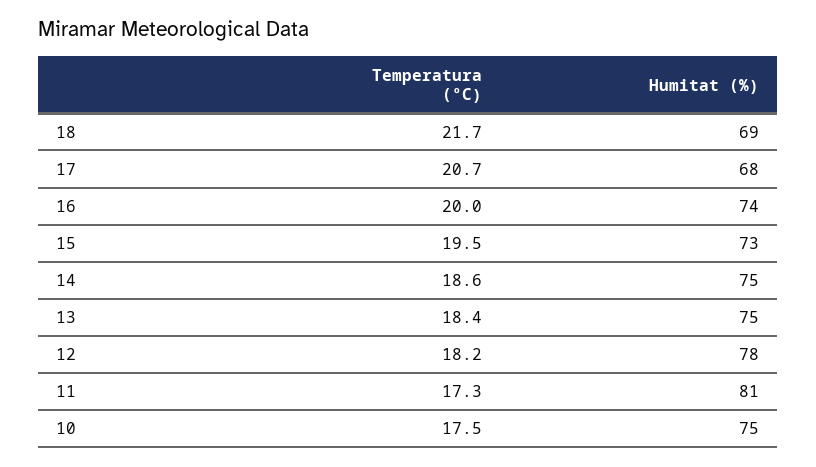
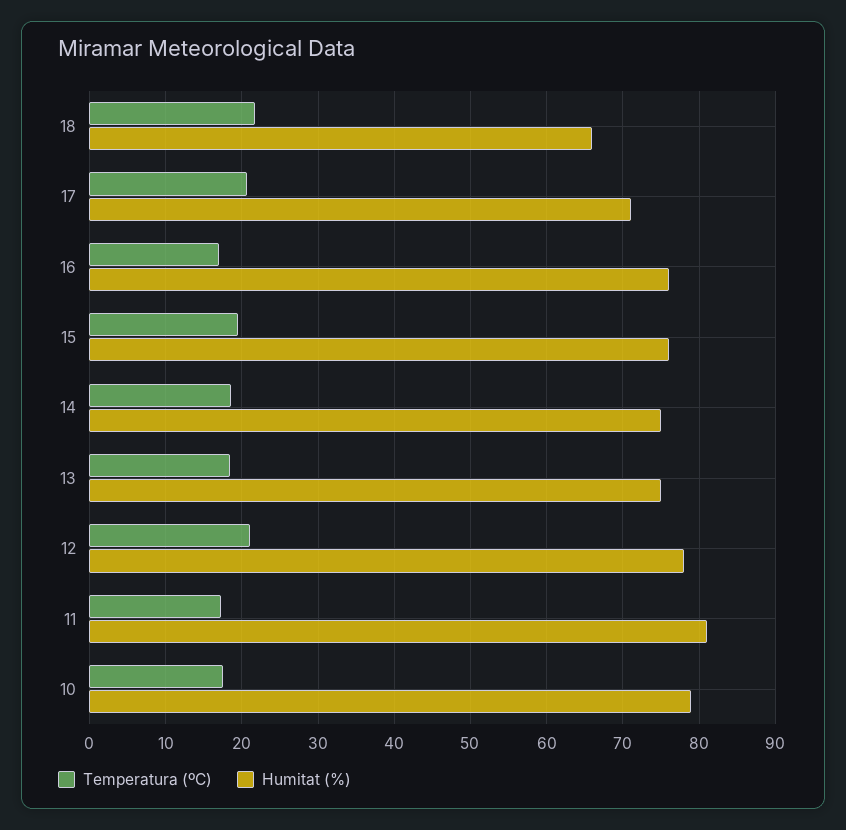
Humitat (%), 18: 69 -> 66
Humitat (%), 17: 68 -> 71
Temperatura (ºC), 16: 20 -> 17
Humitat (%), 16: 74 -> 76
Humitat (%), 15: 73 -> 76
Temperatura (ºC), 12: 18.2 -> 21
Humitat (%), 10: 75 -> 79

